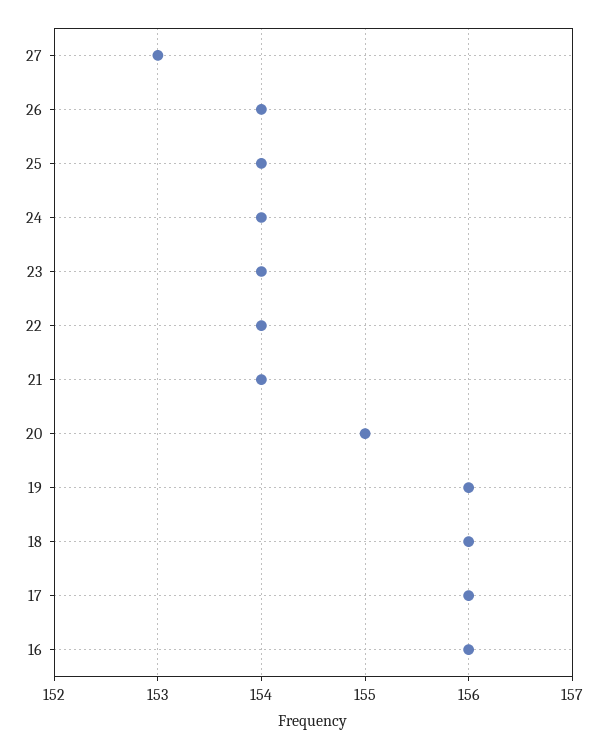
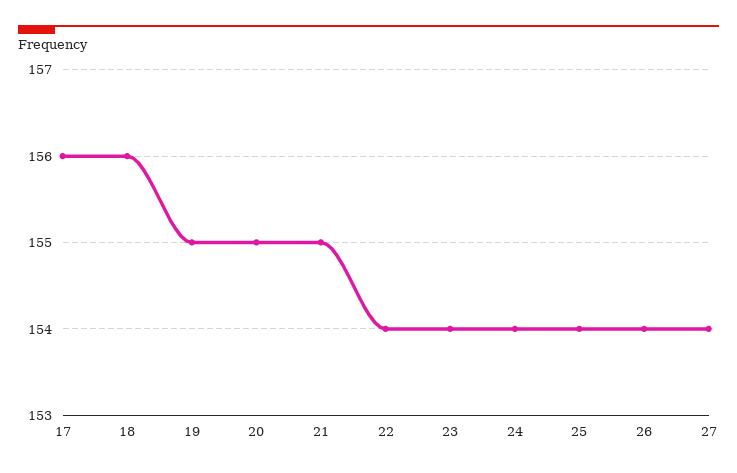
27: 153 -> 154
21: 154 -> 155
19: 156 -> 155
16: 156 -> none

